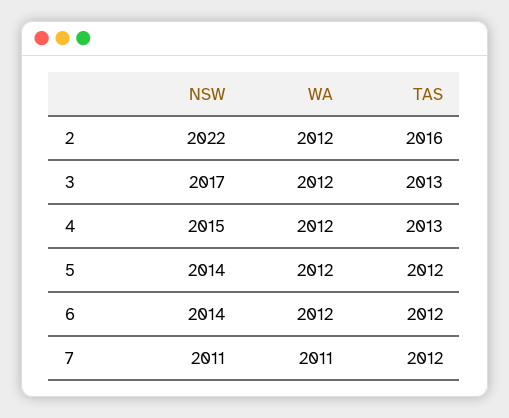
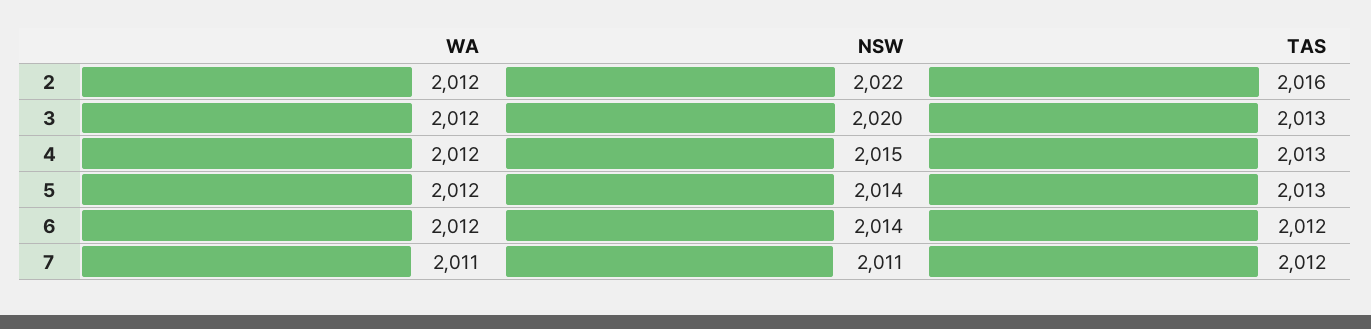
NSW, 3: 2017 -> 2020
TAS, 5: 2012 -> 2013

